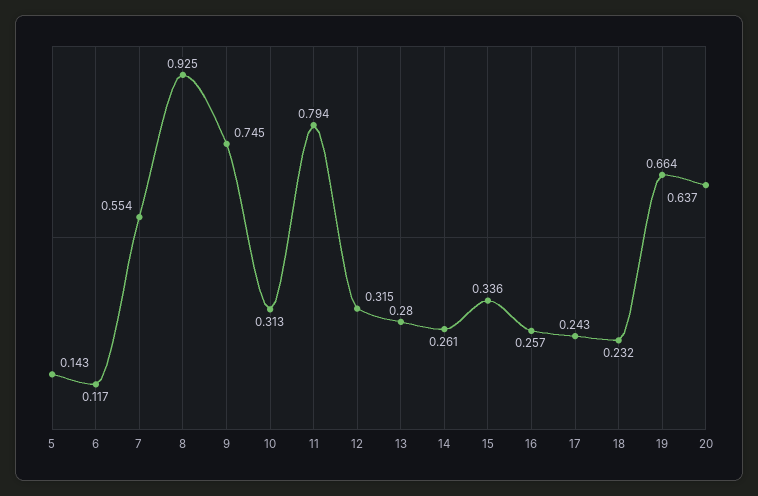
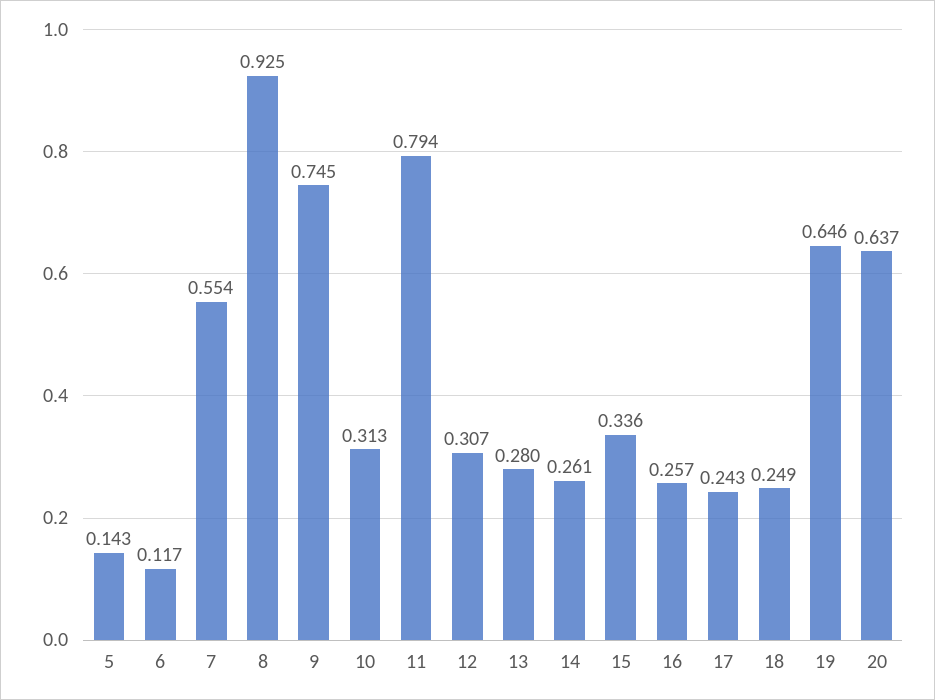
12: 0.315 -> 0.307
18: 0.232 -> 0.249
19: 0.664 -> 0.646

